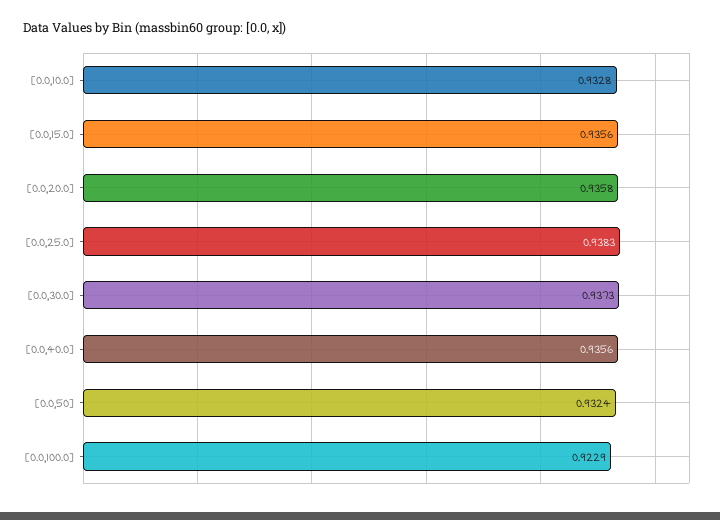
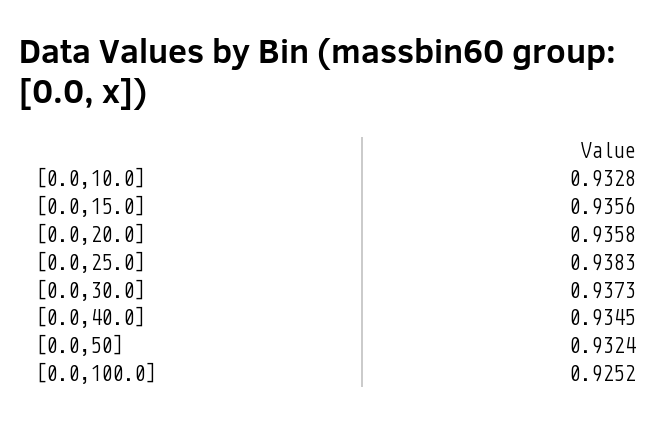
[0.0,40.0]: 0.9356 -> 0.9345
[0.0,100.0]: 0.9229 -> 0.9252

